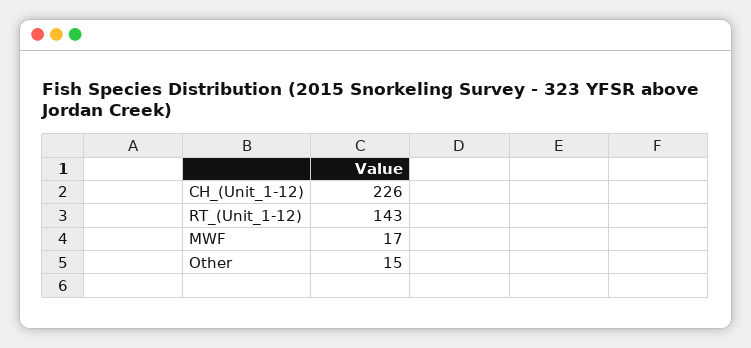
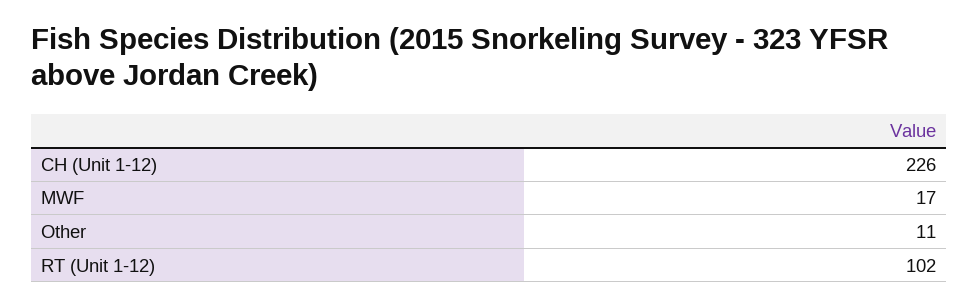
RT_(Unit_1-12): 143 -> 102
Other: 15 -> 11

